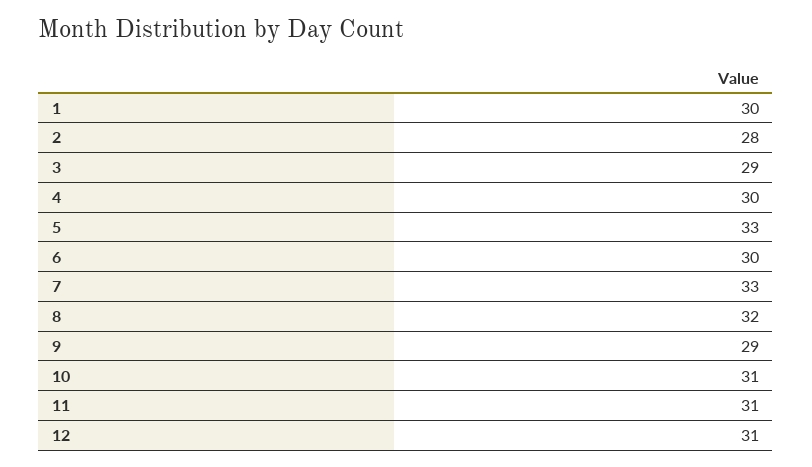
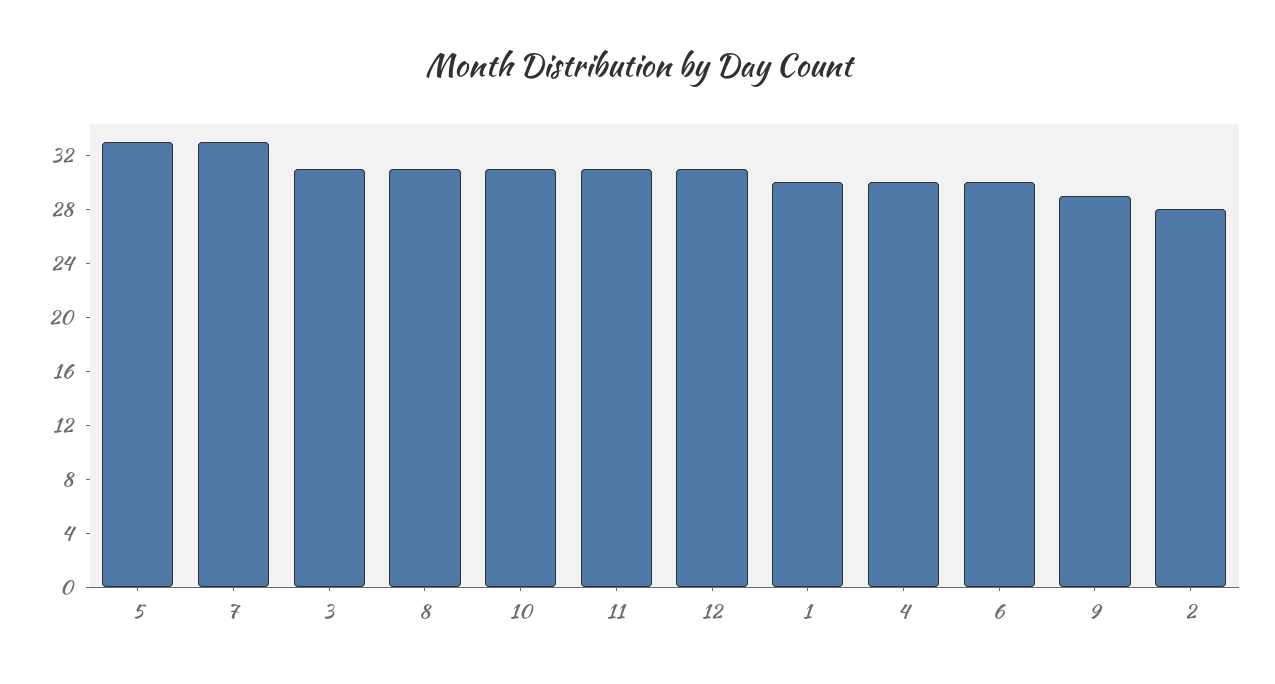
3: 29 -> 31
8: 32 -> 31

